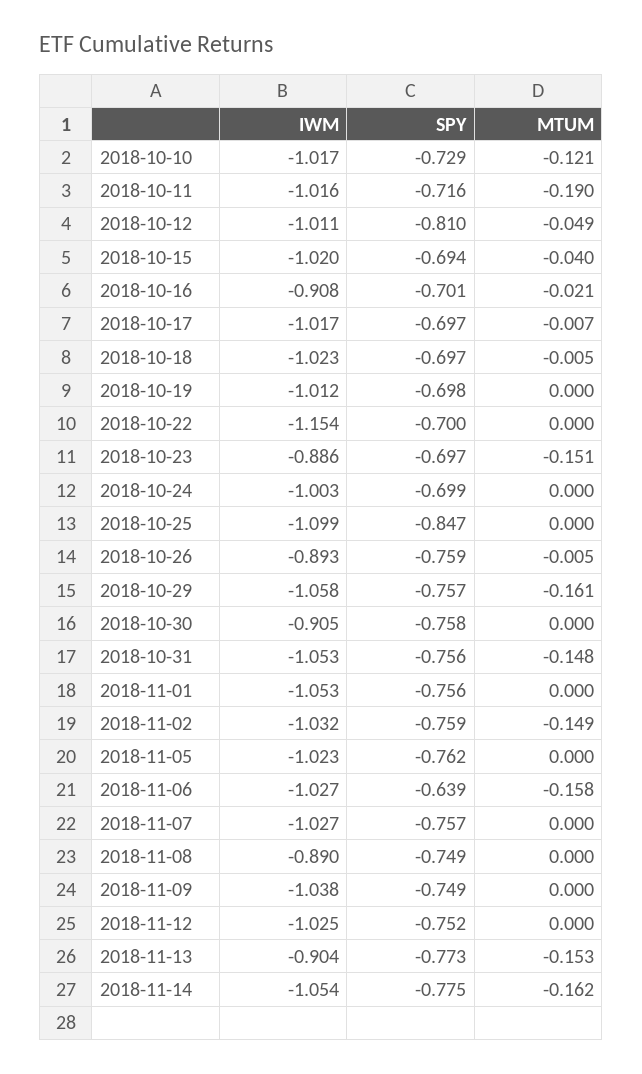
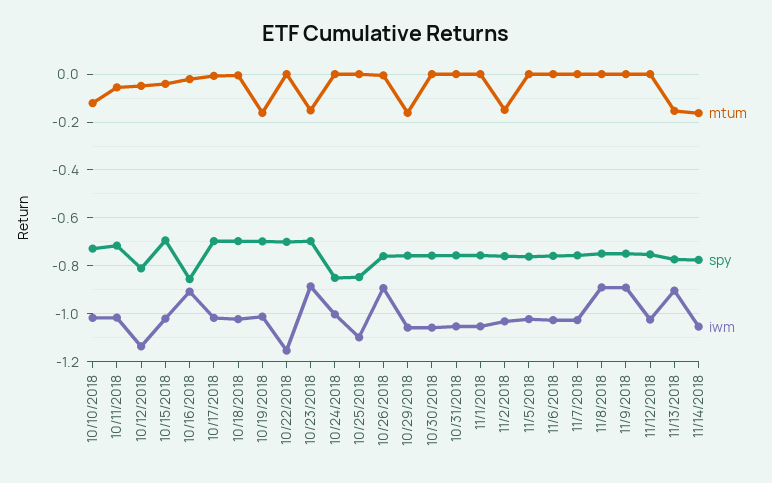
MTUM, 2018-10-11: -0.19 -> -0.05
IWM, 2018-10-12: -1.011 -> -1.15
SPY, 2018-10-16: -0.701 -> -0.85
MTUM, 2018-10-19: 0 -> -0.15
SPY, 2018-10-24: -0.699 -> -0.85
IWM, 2018-10-30: -0.905 -> -1.05
MTUM, 2018-10-31: -0.148 -> 0
SPY, 2018-11-06: -0.639 -> -0.75
MTUM, 2018-11-06: -0.158 -> 0
IWM, 2018-11-09: -1.038 -> -0.9

